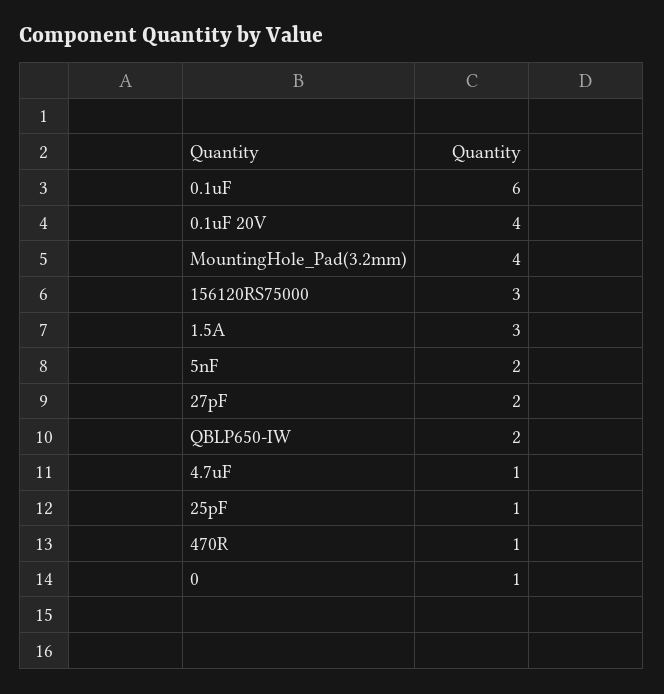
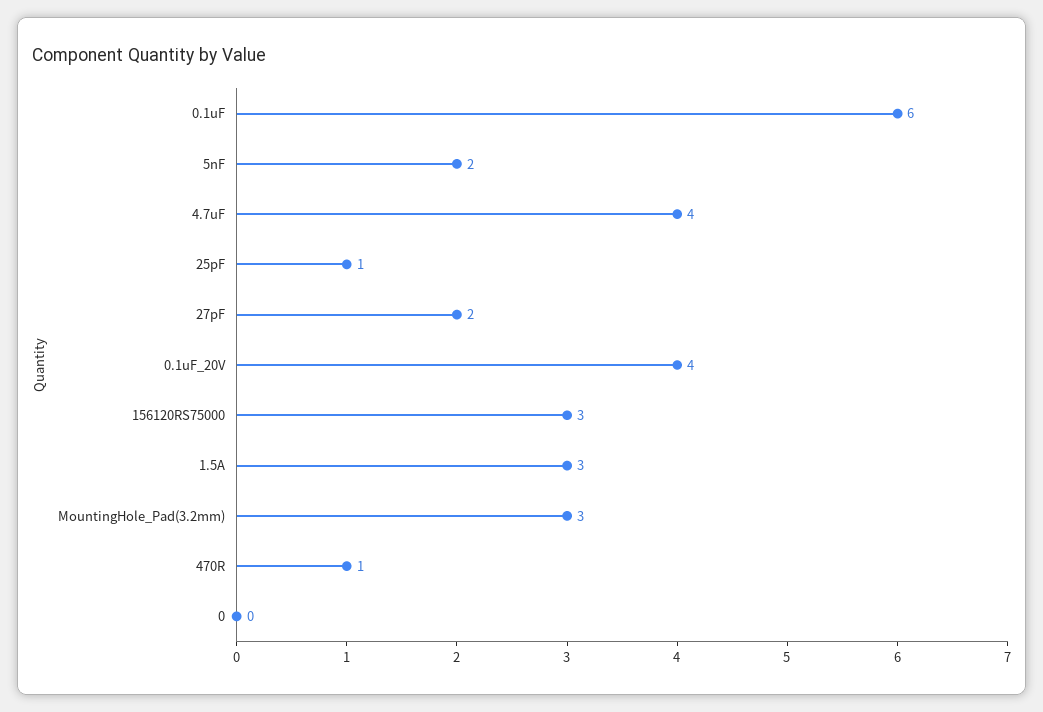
MountingHole_Pad(3.2mm): 4 -> 3
QBLP650-IW: 2 -> none
4.7uF: 1 -> 4
0: 1 -> 0

